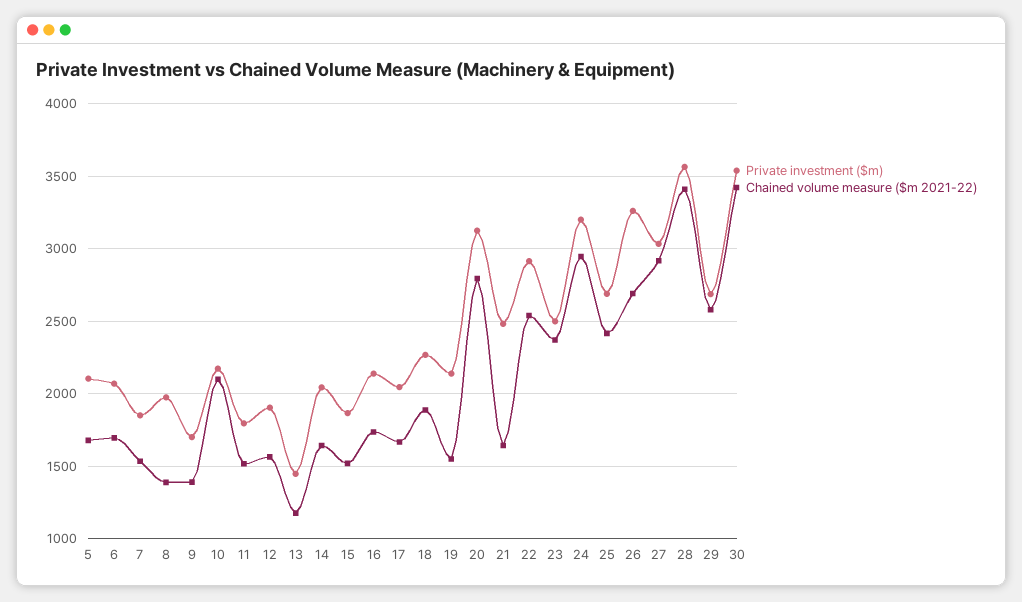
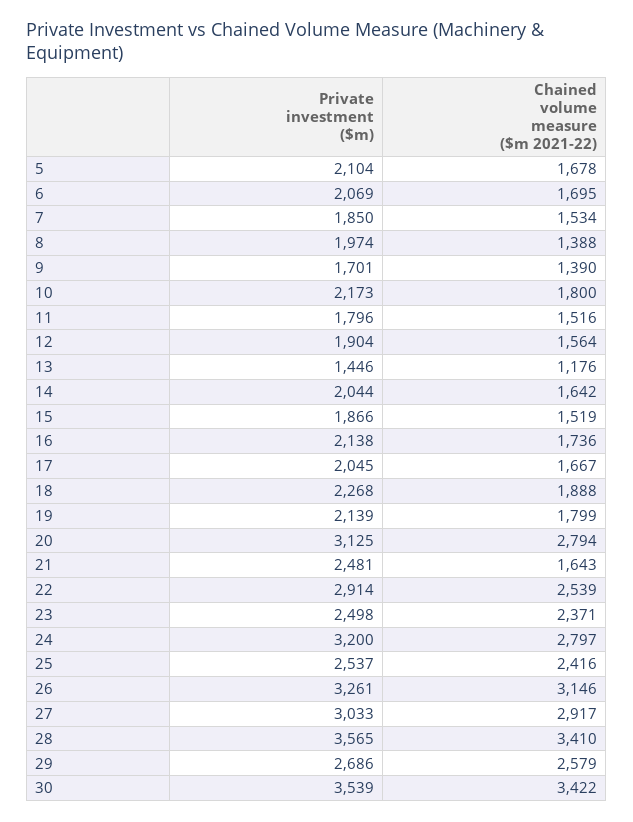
Chained volume measure ($m 2021-22), 10: 2100 -> 1800
Chained volume measure ($m 2021-22), 19: 1550 -> 1799
Chained volume measure ($m 2021-22), 24: 2950 -> 2797
Private investment ($m), 25: 2700 -> 2537
Chained volume measure ($m 2021-22), 26: 2700 -> 3146

